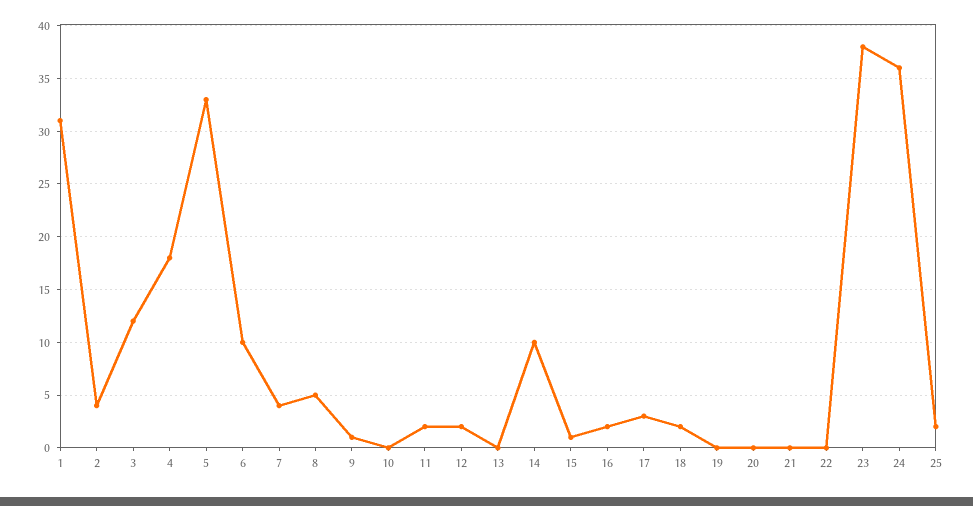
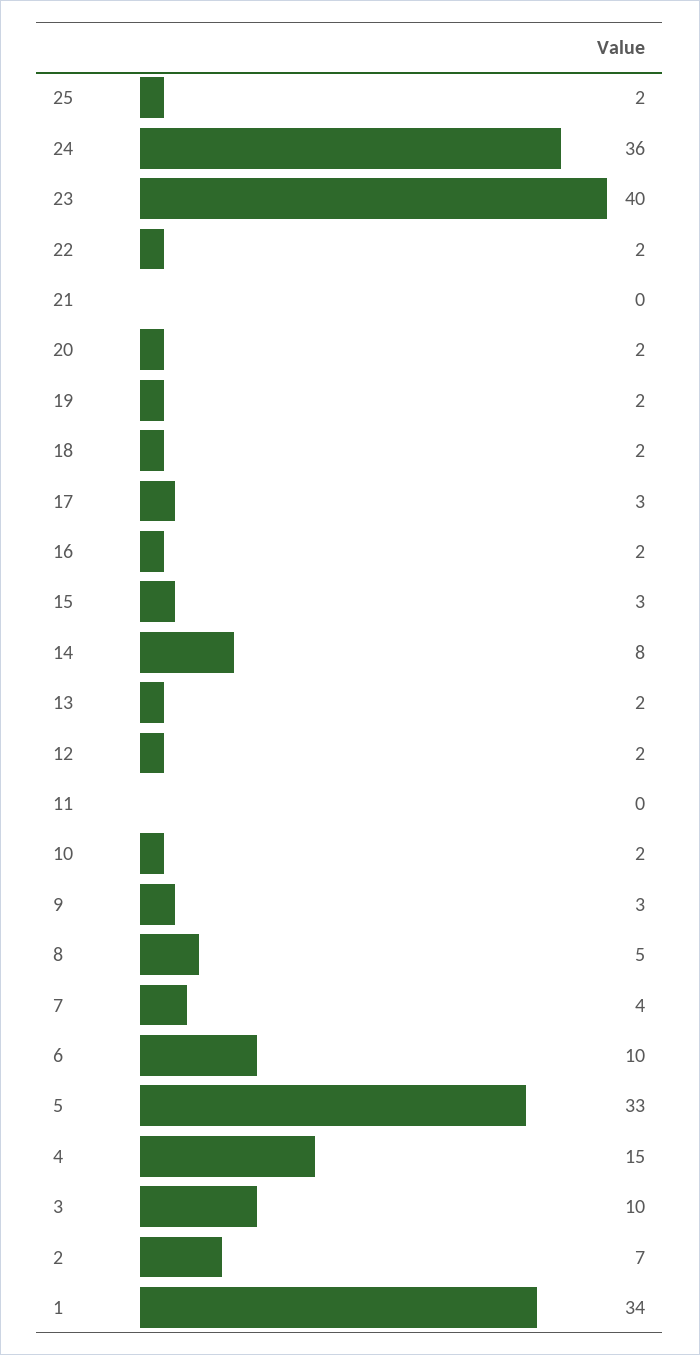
1: 31 -> 34
2: 4 -> 7
3: 12 -> 10
4: 18 -> 15
9: 1 -> 3
10: 0 -> 2
11: 2 -> 0
13: 0 -> 2
14: 10 -> 8
15: 1 -> 3
19: 0 -> 2
20: 0 -> 2
22: 0 -> 2
23: 38 -> 40

